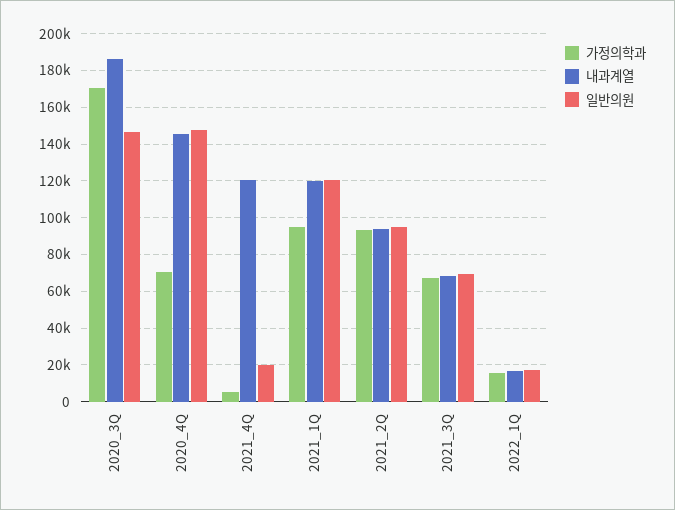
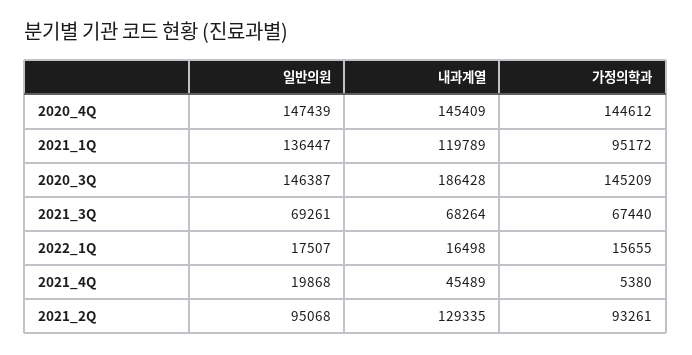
가정의학과, 2020_3Q: 170000 -> 145209
가정의학과, 2020_4Q: 70000 -> 144612
내과계열, 2021_4Q: 120000 -> 45489
일반의원, 2021_1Q: 120000 -> 136447
내과계열, 2021_2Q: 95000 -> 129335

